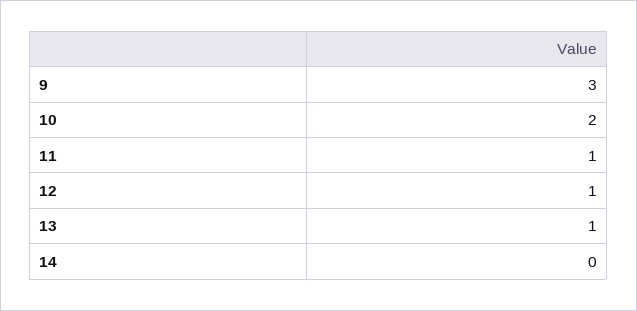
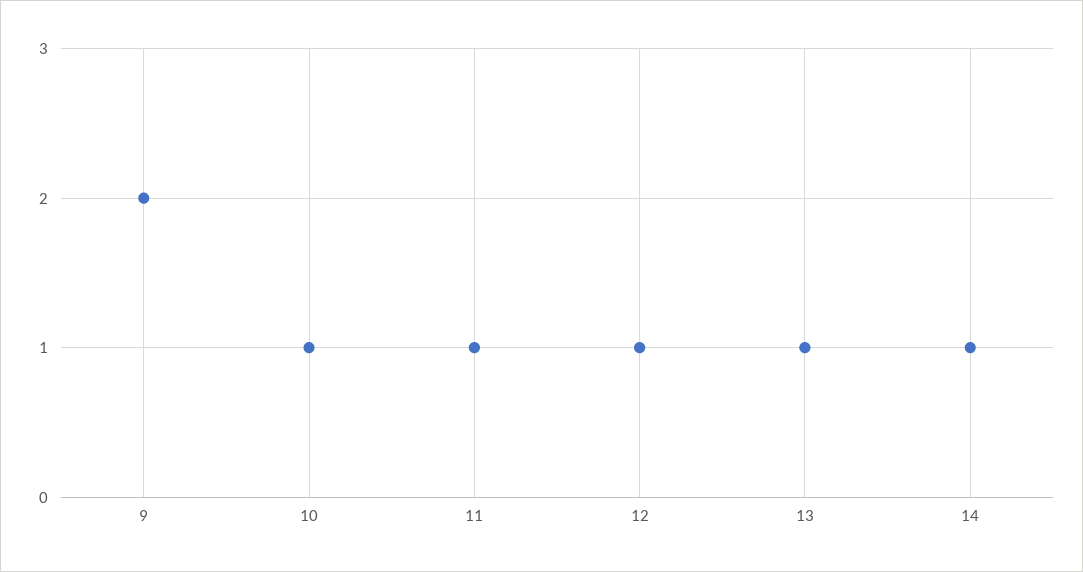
9: 3 -> 2
10: 2 -> 1
14: 0 -> 1

